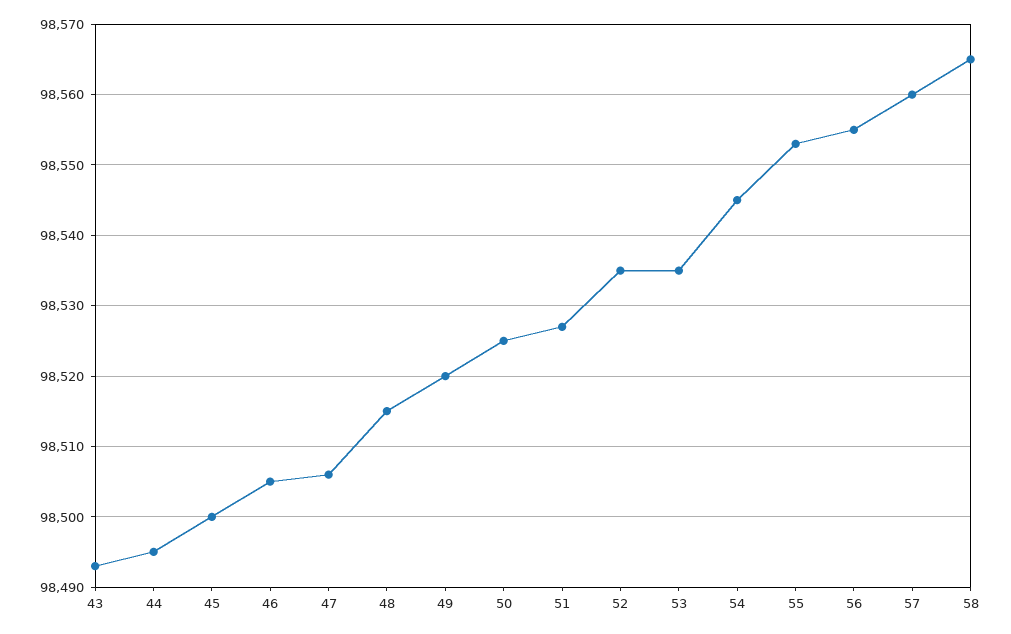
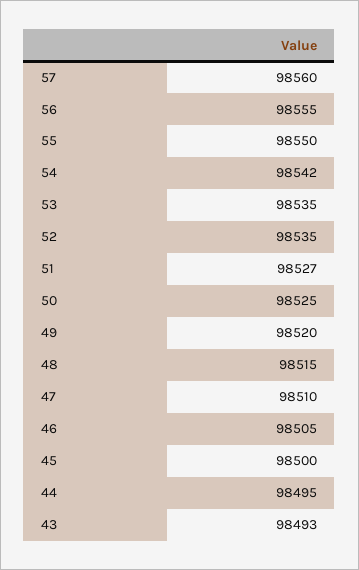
47: 98506 -> 98510
54: 98545 -> 98542
55: 98553 -> 98550
58: 98565 -> none

